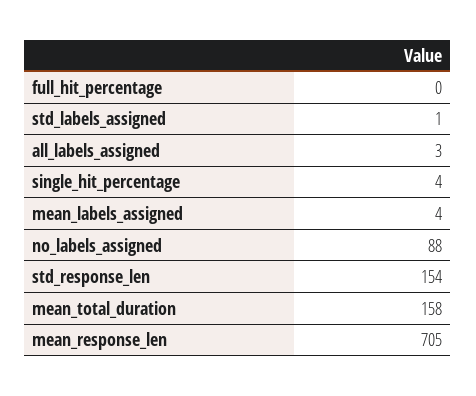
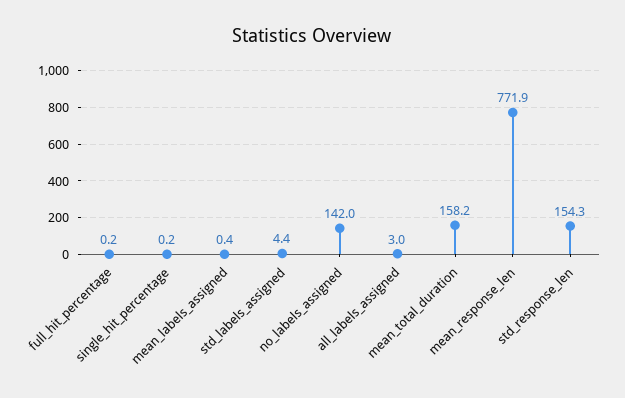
std_labels_assigned: 1 -> 4.4
single_hit_percentage: 4 -> 0.2
mean_labels_assigned: 4 -> 0.4
no_labels_assigned: 88 -> 142
mean_response_len: 705 -> 771.9

